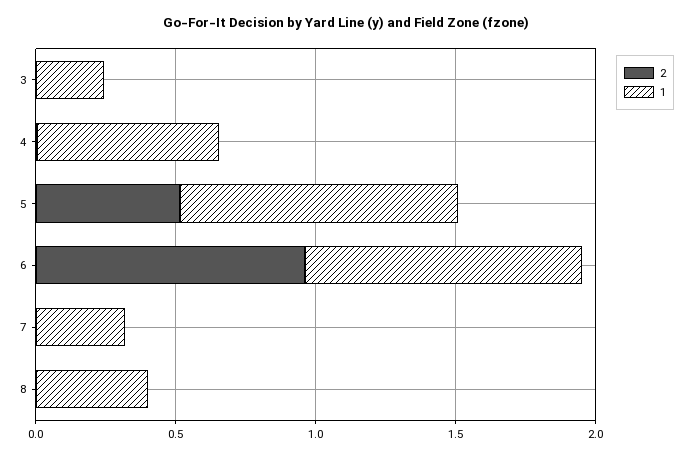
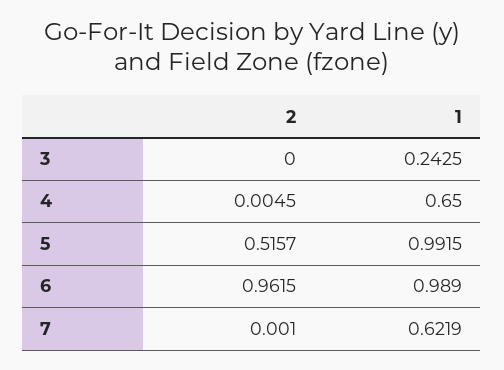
1, 7: 0.3 -> 0.6219
2, 8: 0 -> none
1, 8: 0.4 -> none

